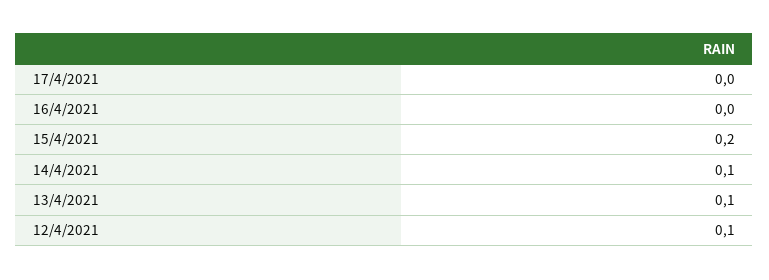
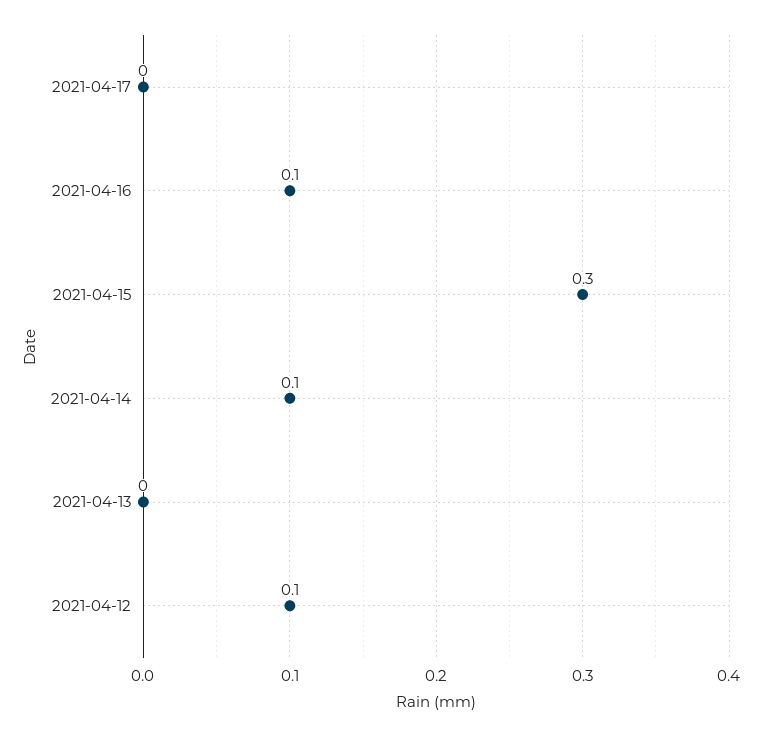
16/4/2021: 0 -> 0.1
15/4/2021: 0.2 -> 0.3
13/4/2021: 0.1 -> 0

